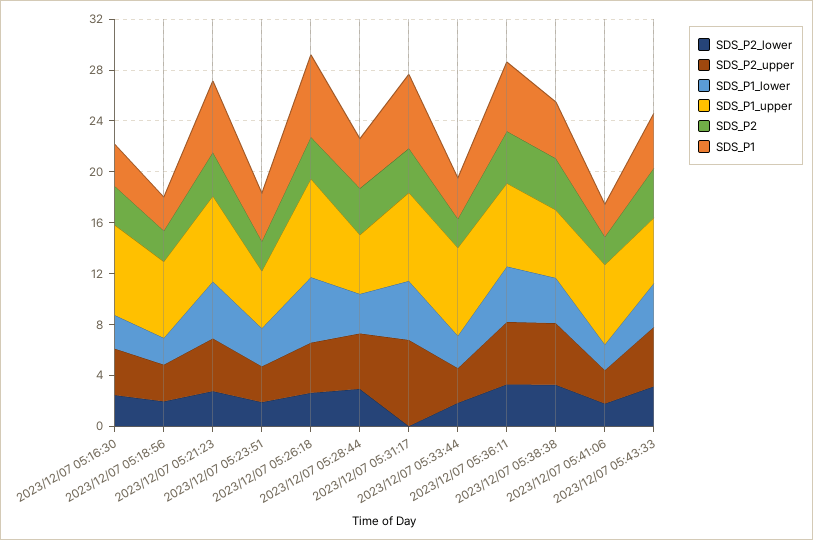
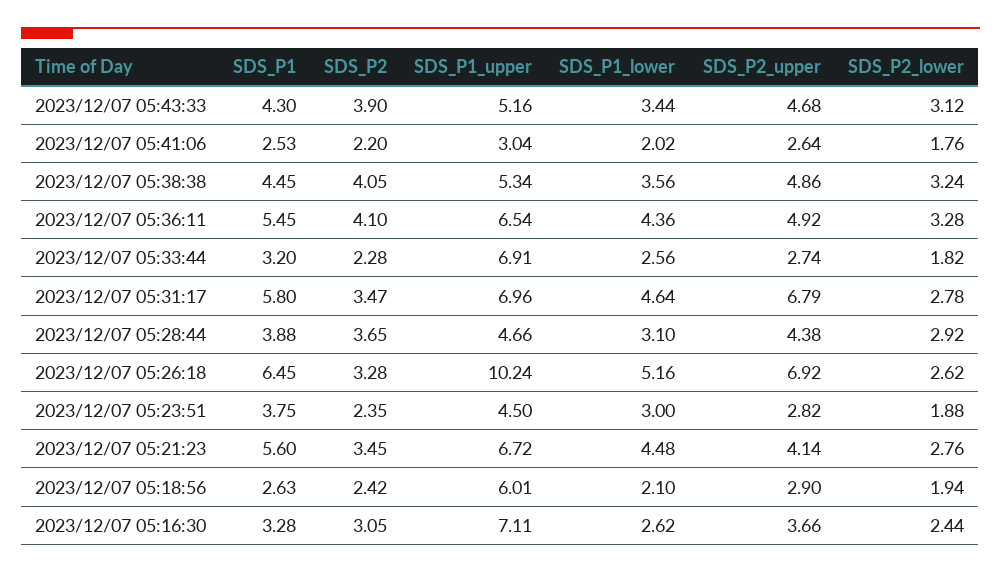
SDS_P2_upper, 2023/12/07 05:26:18: 4 -> 6.92
SDS_P1_upper, 2023/12/07 05:26:18: 8 -> 10.24
SDS_P2_lower, 2023/12/07 05:31:17: 0 -> 2.78
SDS_P1_upper, 2023/12/07 05:41:06: 6 -> 3.04

